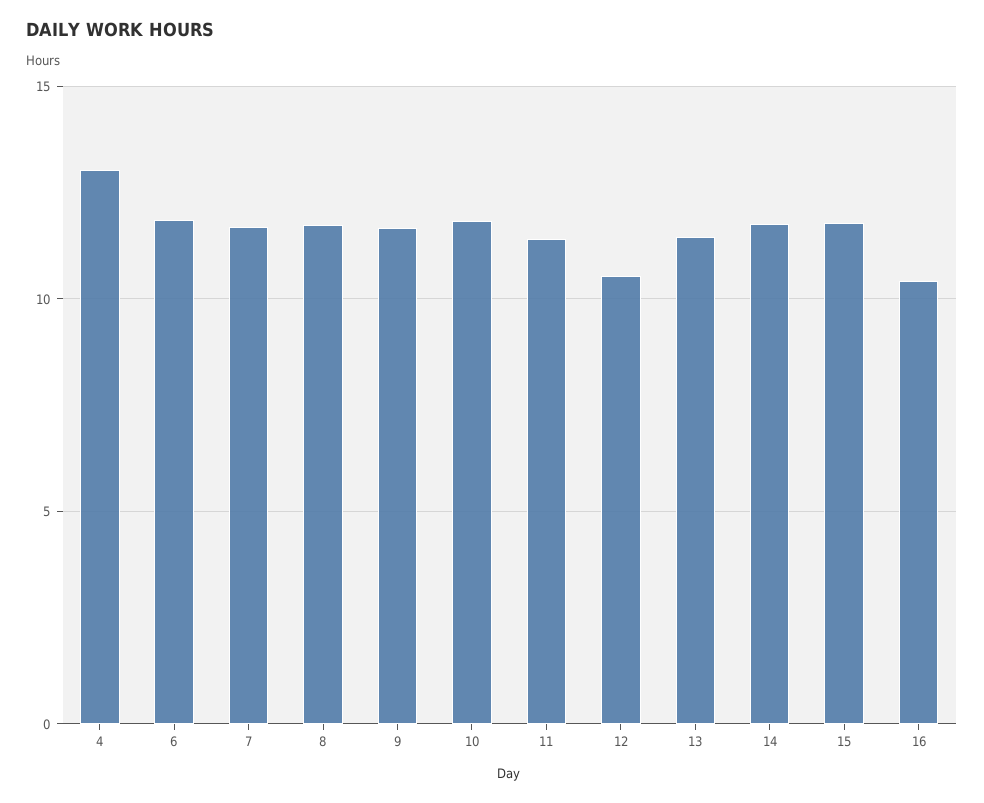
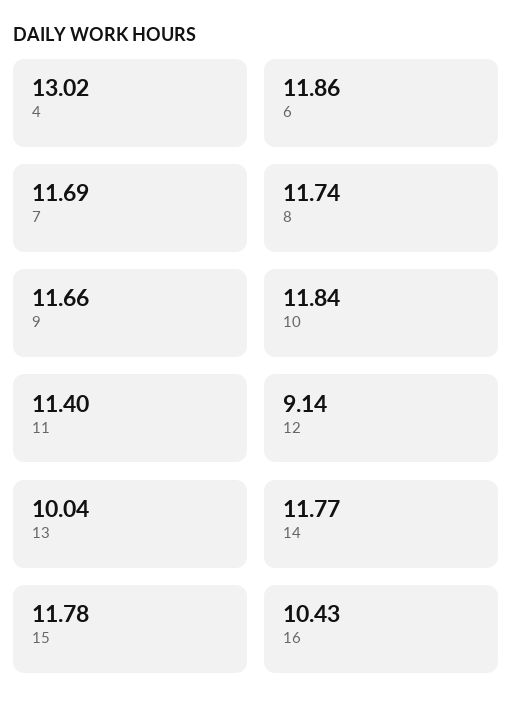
12: 10.5 -> 9.14
13: 11.5 -> 10.04

